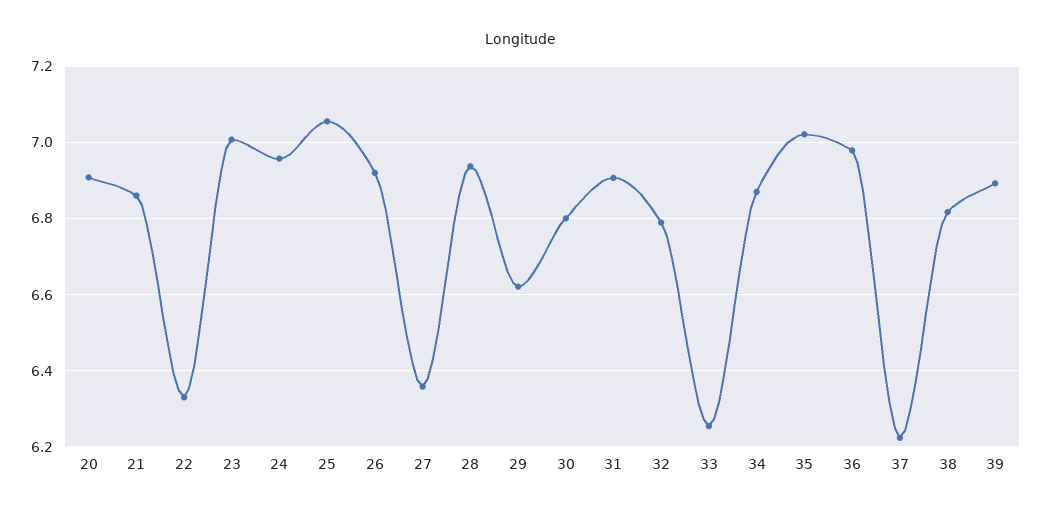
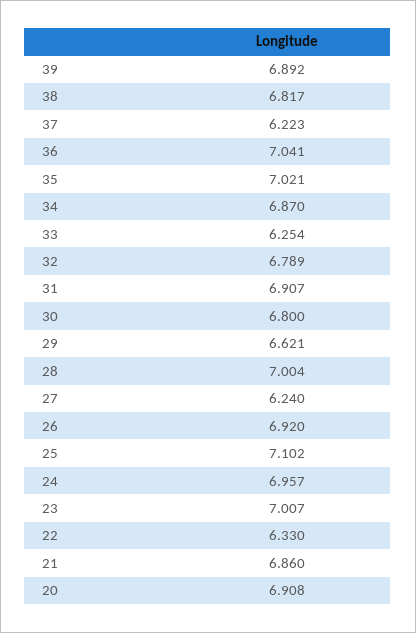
25: 7.06 -> 7.102
27: 6.36 -> 6.24
28: 6.94 -> 7.004
36: 6.98 -> 7.041

